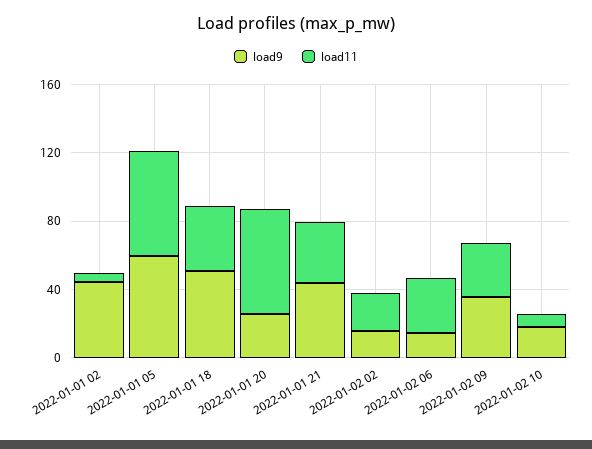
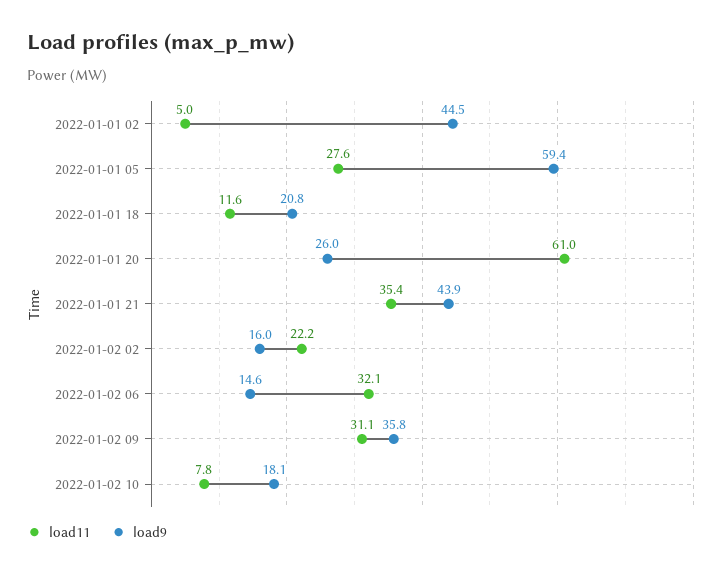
load11, 2022-01-01 05: 60 -> 27.6
load9, 2022-01-01 18: 50 -> 20.8
load11, 2022-01-01 18: 40 -> 11.6

